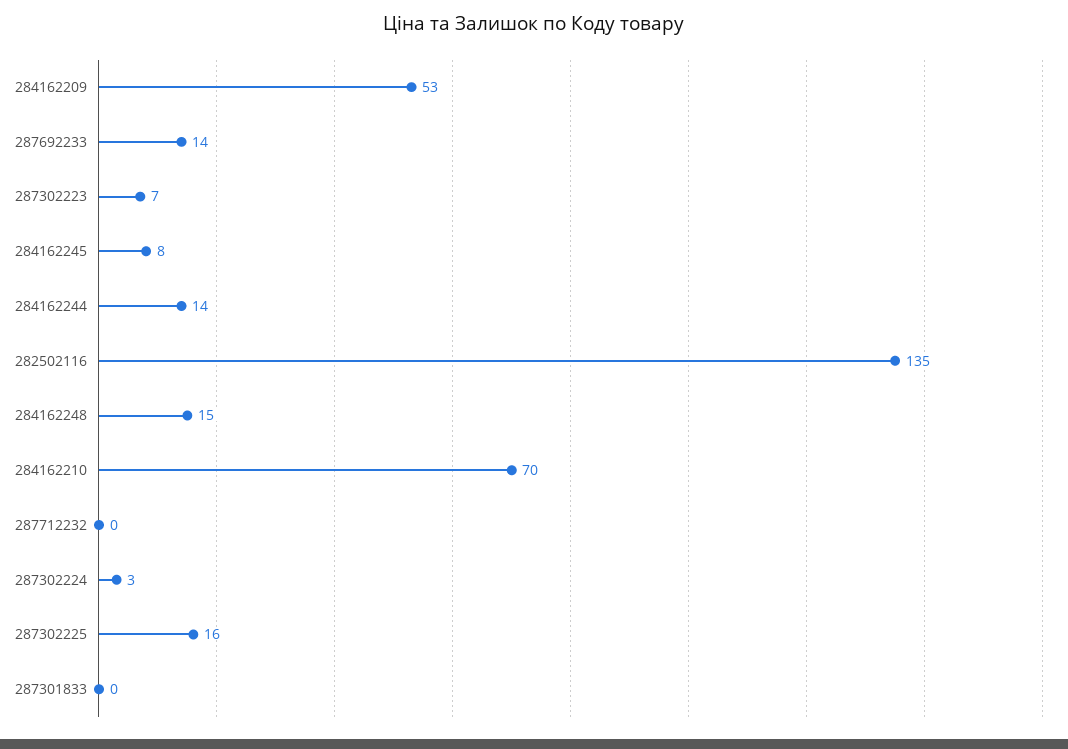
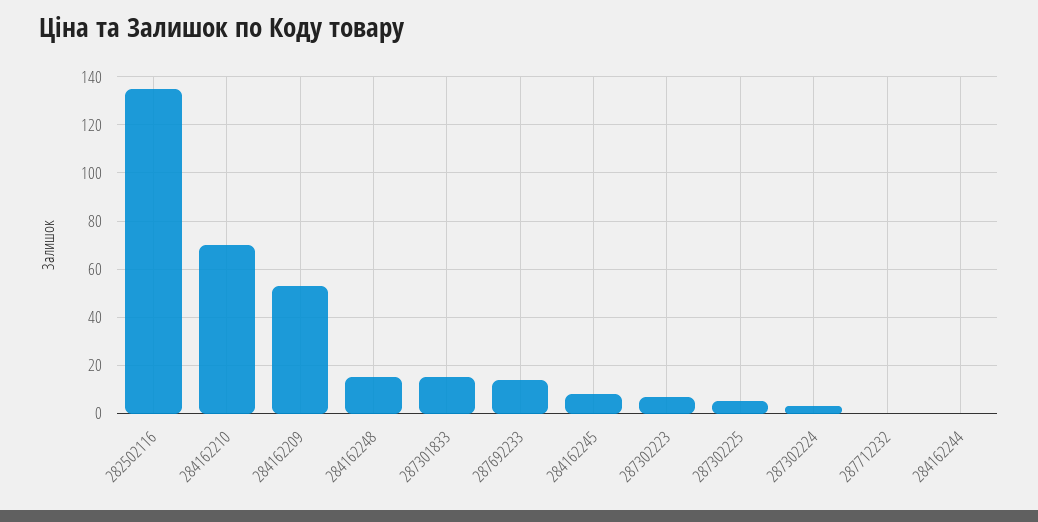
284162244: 14 -> 0
287302225: 16 -> 5
287301833: 0 -> 15

